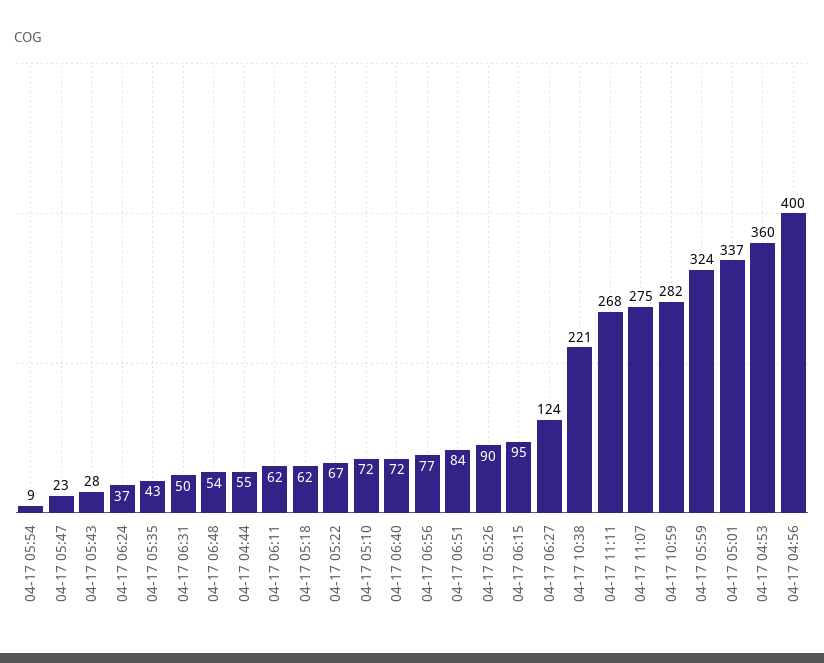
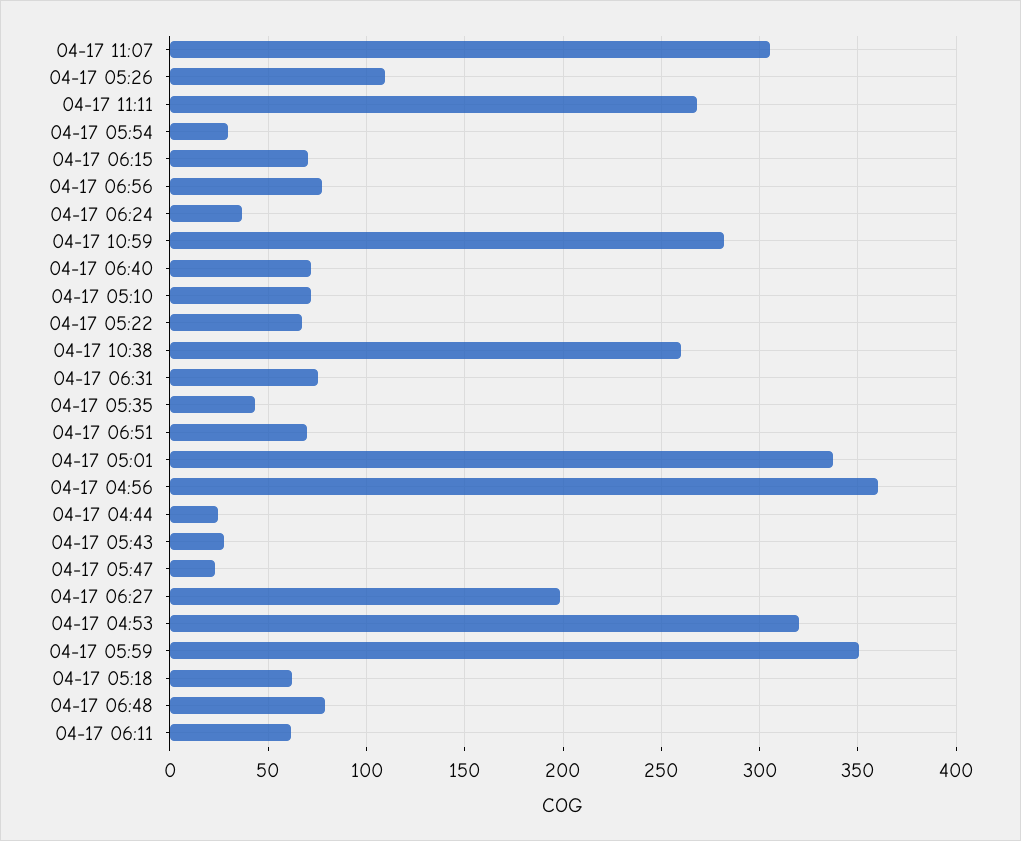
04-17 05:54: 9 -> 30
04-17 06:31: 50 -> 75
04-17 06:48: 54 -> 80
04-17 04:44: 55 -> 25
04-17 06:51: 84 -> 70
04-17 05:26: 90 -> 110
04-17 06:15: 95 -> 70
04-17 06:27: 124 -> 200
04-17 10:38: 221 -> 260
04-17 11:07: 275 -> 305
04-17 05:59: 324 -> 350
04-17 04:53: 360 -> 320
04-17 04:56: 400 -> 360

